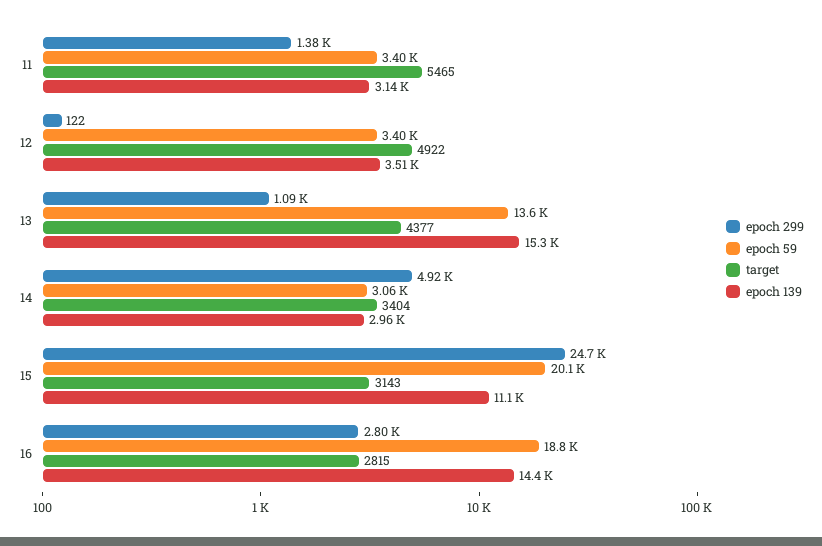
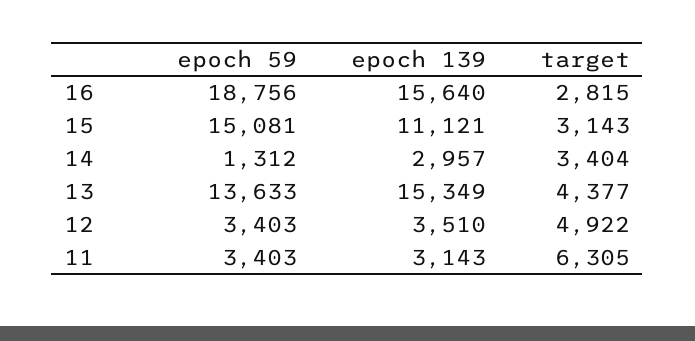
epoch 299, 11: 1380 -> none
target, 11: 5465 -> 6305
epoch 299, 12: 122 -> none
epoch 299, 13: 1090 -> none
epoch 299, 14: 4920 -> none
epoch 59, 14: 3060 -> 1312
epoch 299, 15: 24700 -> none
epoch 59, 15: 20100 -> 15081
epoch 299, 16: 2800 -> none
epoch 139, 16: 14400 -> 15640

